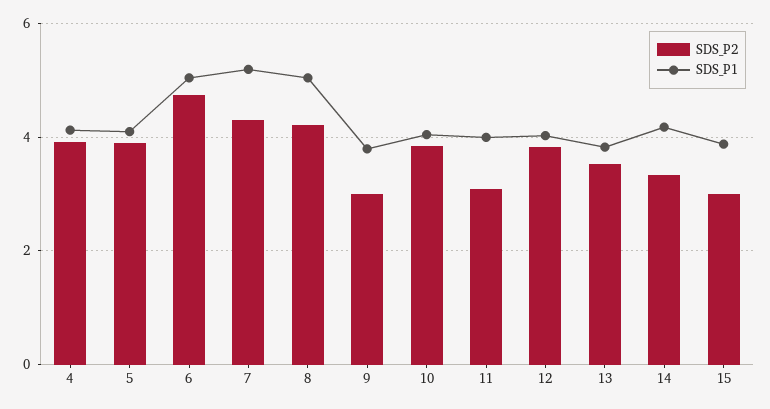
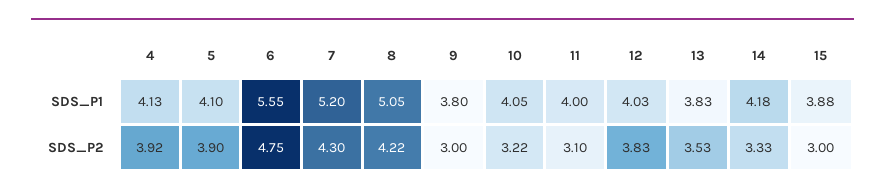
SDS_P1, 6: 5 -> 5.55
SDS_P2, 10: 3.8 -> 3.22

